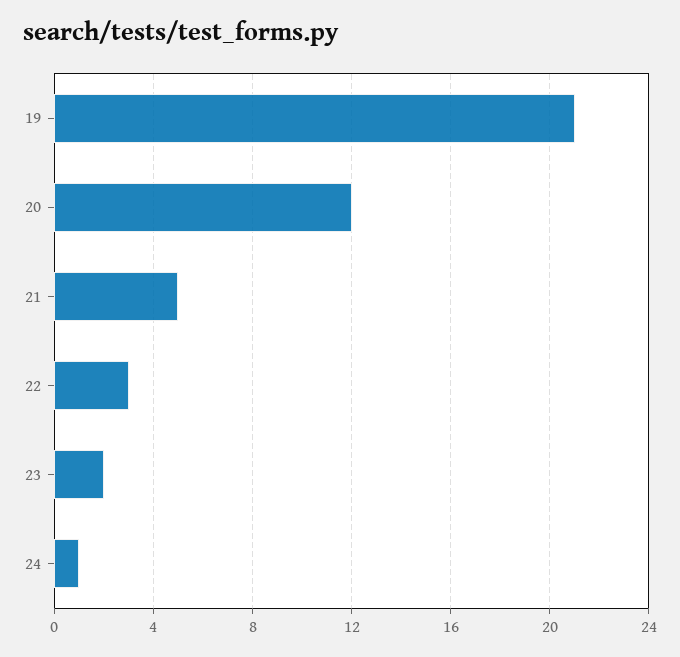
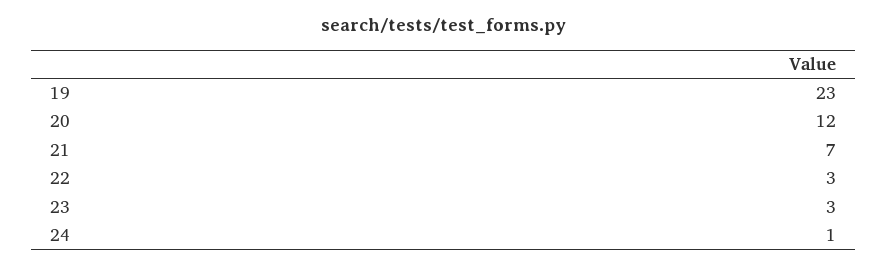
19: 21 -> 23
21: 5 -> 7
23: 2 -> 3

